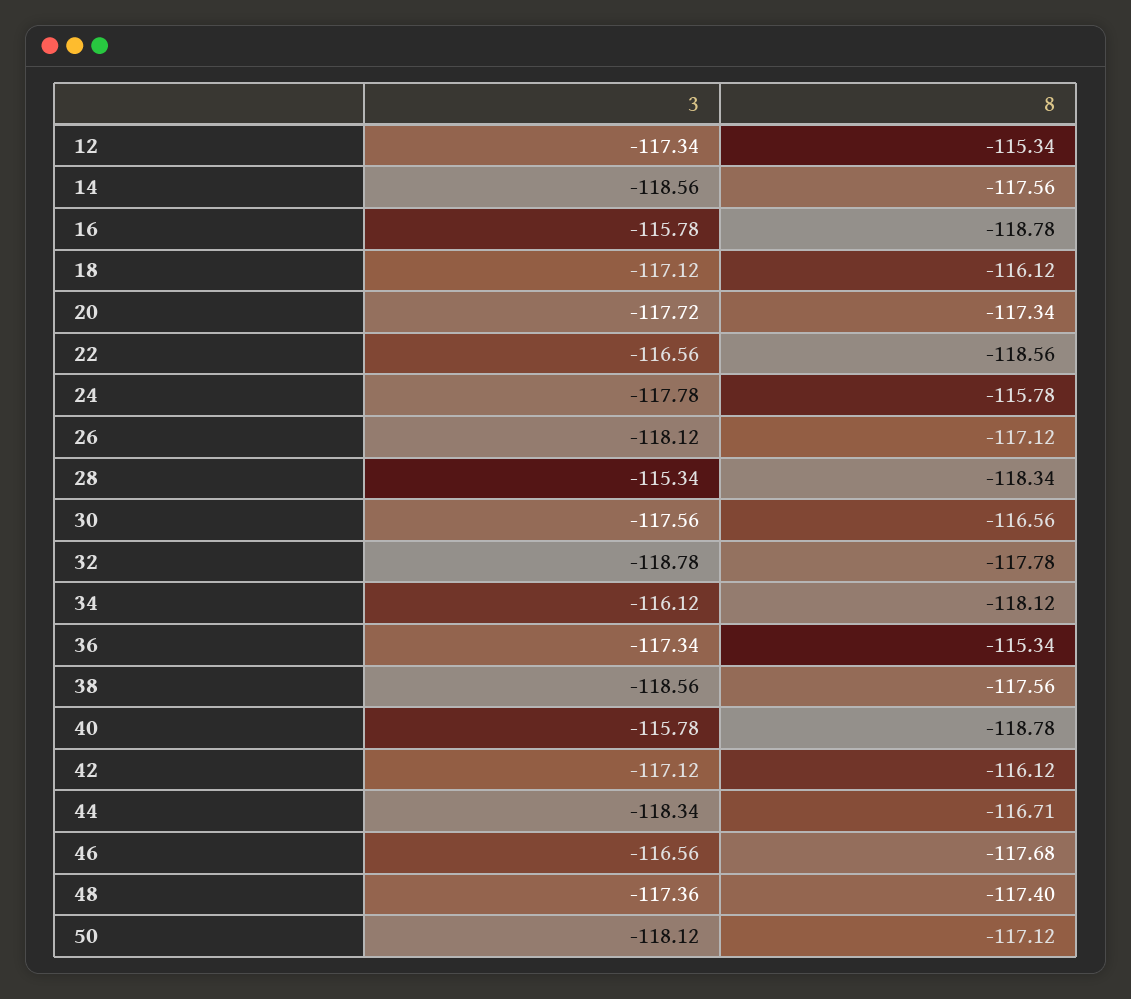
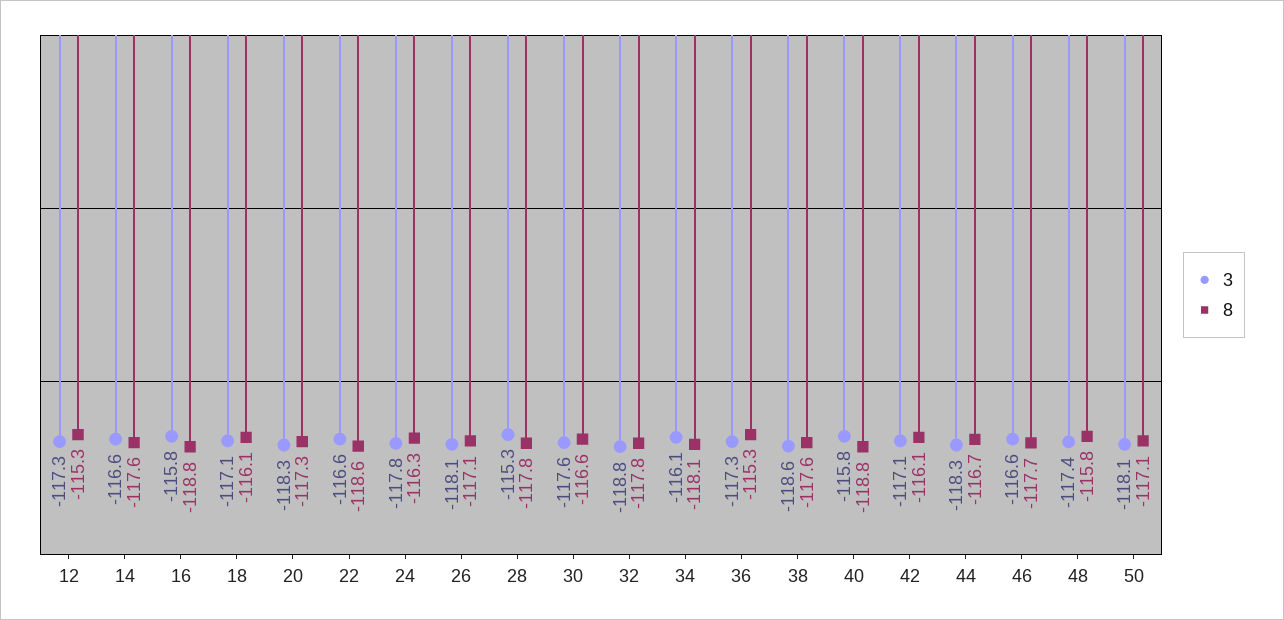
3, 14: -118.56 -> -116.6
3, 20: -117.72 -> -118.3
8, 24: -115.78 -> -116.3
8, 28: -118.34 -> -117.8
8, 48: -117.4 -> -115.8

